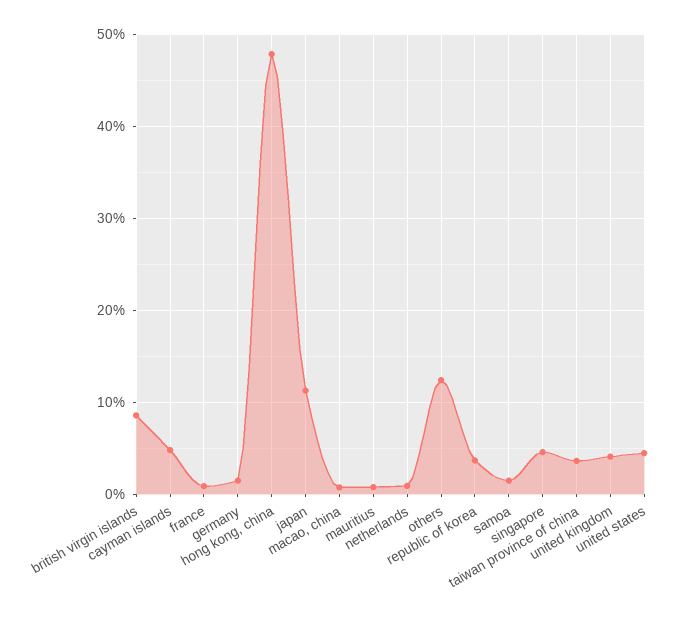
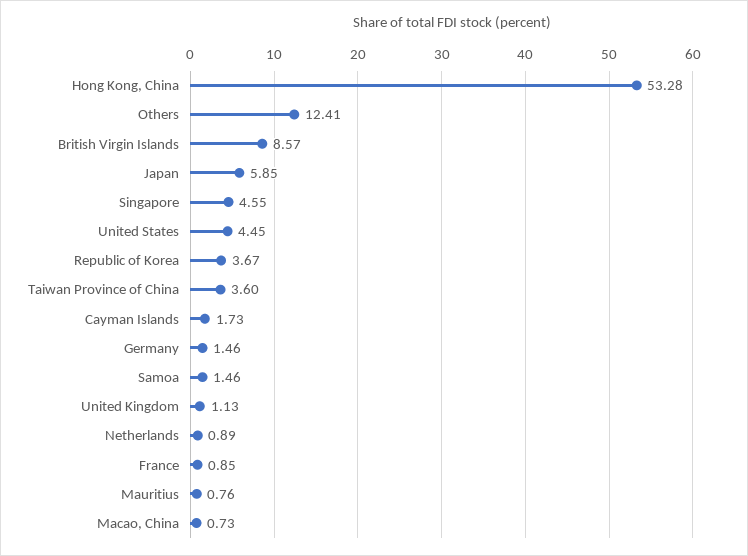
cayman islands: 5 -> 1.73
hong kong, china: 48 -> 53.28
japan: 11 -> 5.85
united kingdom: 4 -> 1.13

